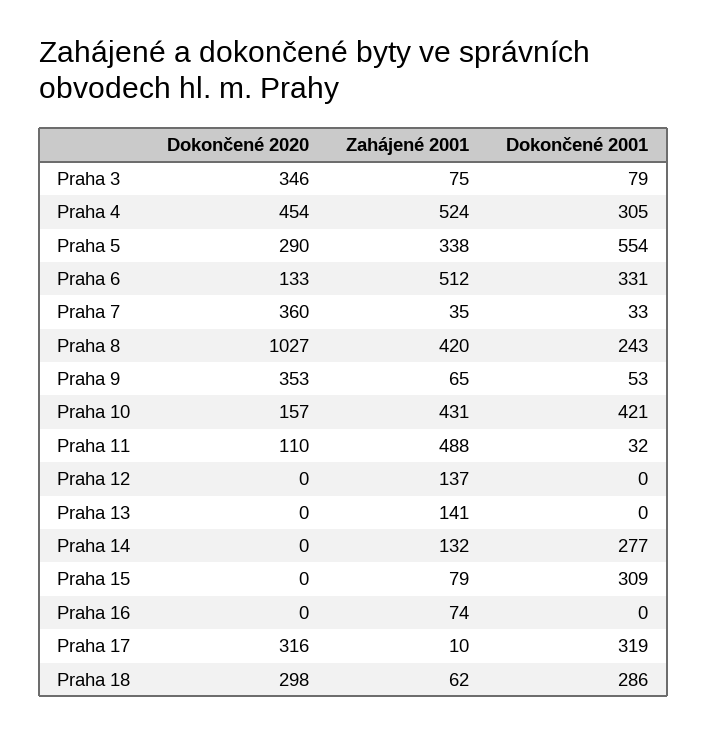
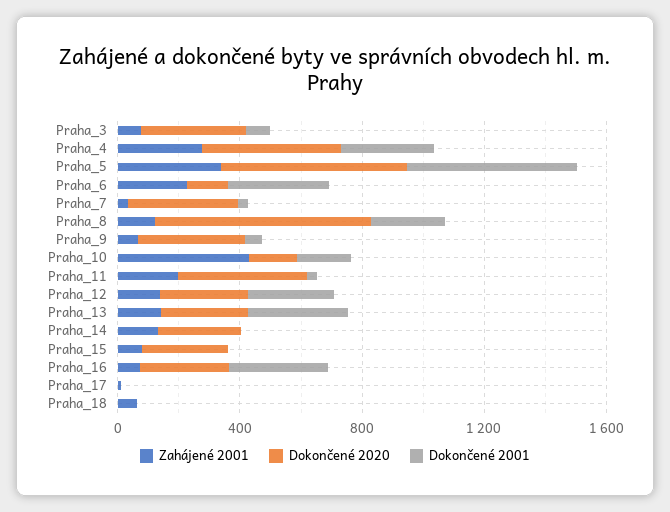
Zahájené 2001, Praha 4: 524 -> 300
Dokončené 2020, Praha 5: 290 -> 600
Zahájené 2001, Praha 6: 512 -> 200
Dokončené 2020, Praha 8: 1027 -> 700
Zahájené 2001, Praha 8: 420 -> 100
Dokončené 2001, Praha 10: 421 -> 200
Dokončené 2020, Praha 11: 110 -> 400
Zahájené 2001, Praha 11: 488 -> 200
Dokončené 2020, Praha 12: 0 -> 300
Dokončené 2001, Praha 12: 0 -> 300
Dokončené 2020, Praha 13: 0 -> 300
Dokončené 2001, Praha 13: 0 -> 300
Dokončené 2020, Praha 14: 0 -> 300
Dokončené 2001, Praha 14: 277 -> 0
Dokončené 2020, Praha 15: 0 -> 300
Dokončené 2001, Praha 15: 309 -> 0
Dokončené 2020, Praha 16: 0 -> 300
Dokončené 2001, Praha 16: 0 -> 300
Dokončené 2020, Praha 17: 316 -> 0
Dokončené 2001, Praha 17: 319 -> 0
Dokončené 2020, Praha 18: 298 -> 0
Dokončené 2001, Praha 18: 286 -> 0

